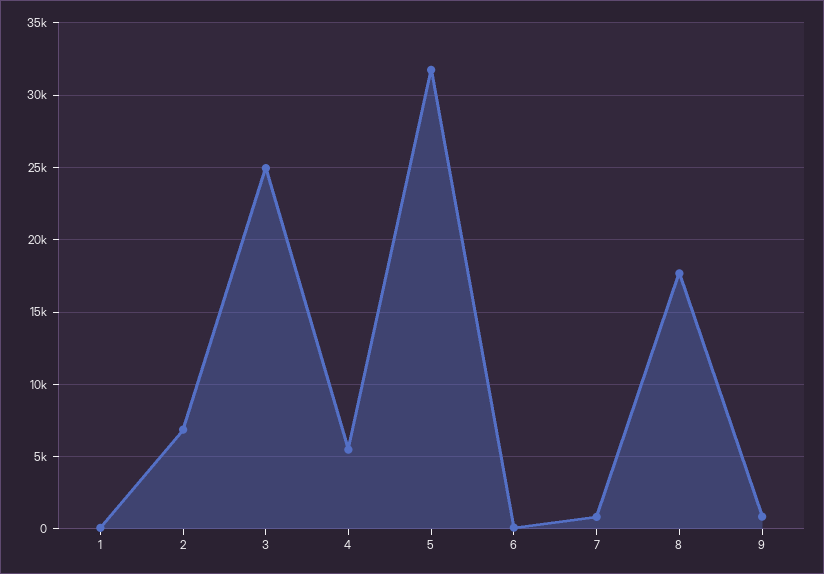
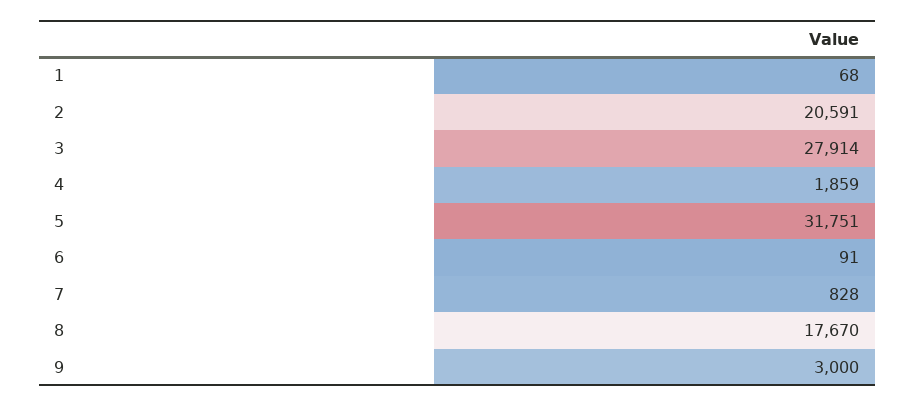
2: 7000 -> 20591
3: 25000 -> 27914
4: 5500 -> 1859
9: 1000 -> 3000

